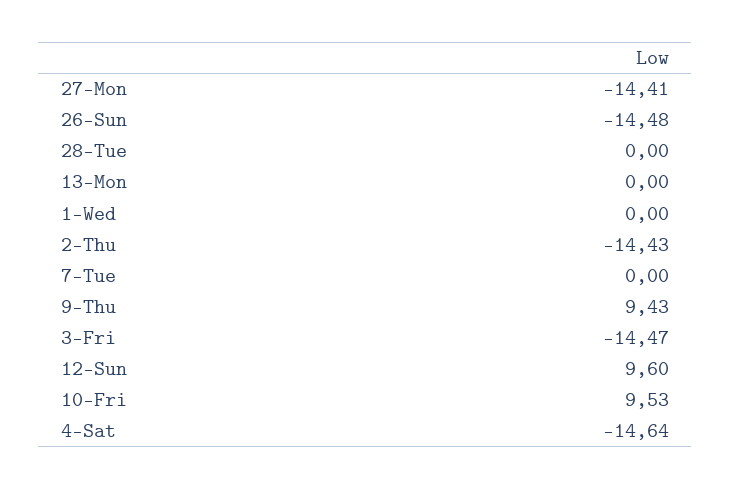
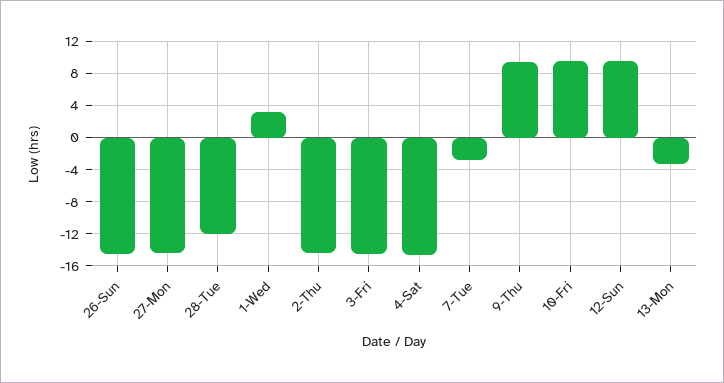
28-Tue: 0 -> -12
13-Mon: 0 -> -3
1-Wed: 0 -> 3
7-Tue: 0 -> -3

